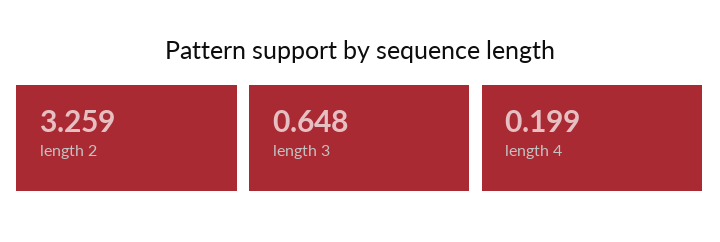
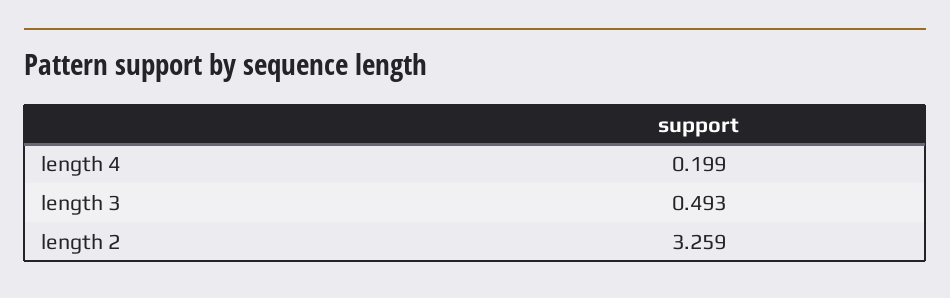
length 3: 0.648 -> 0.493

